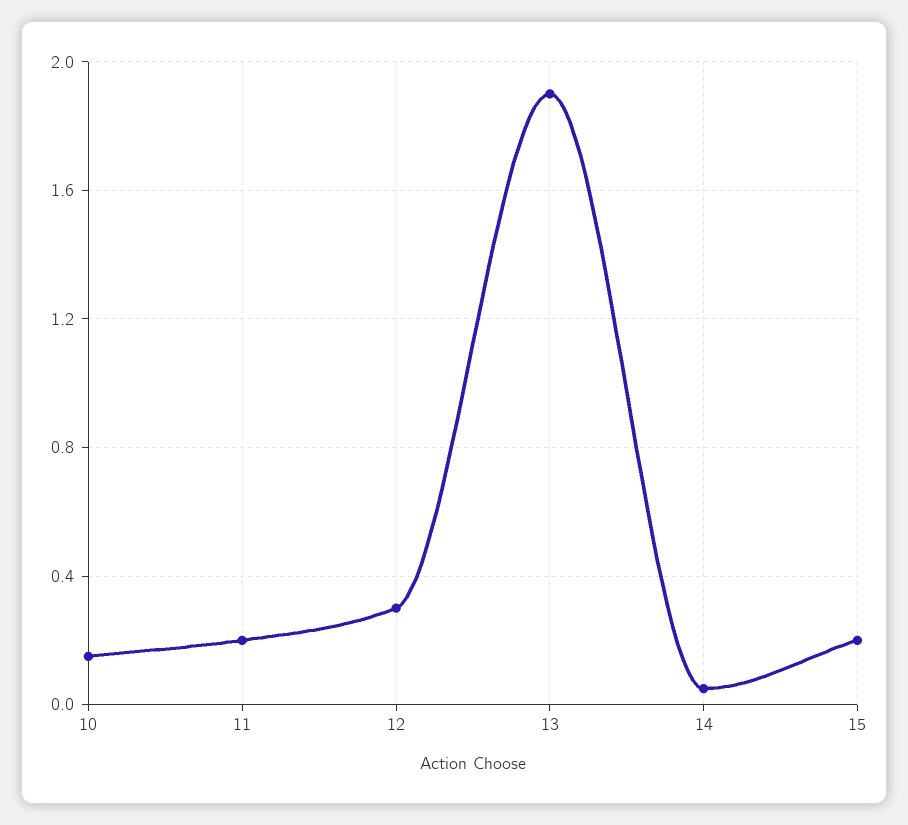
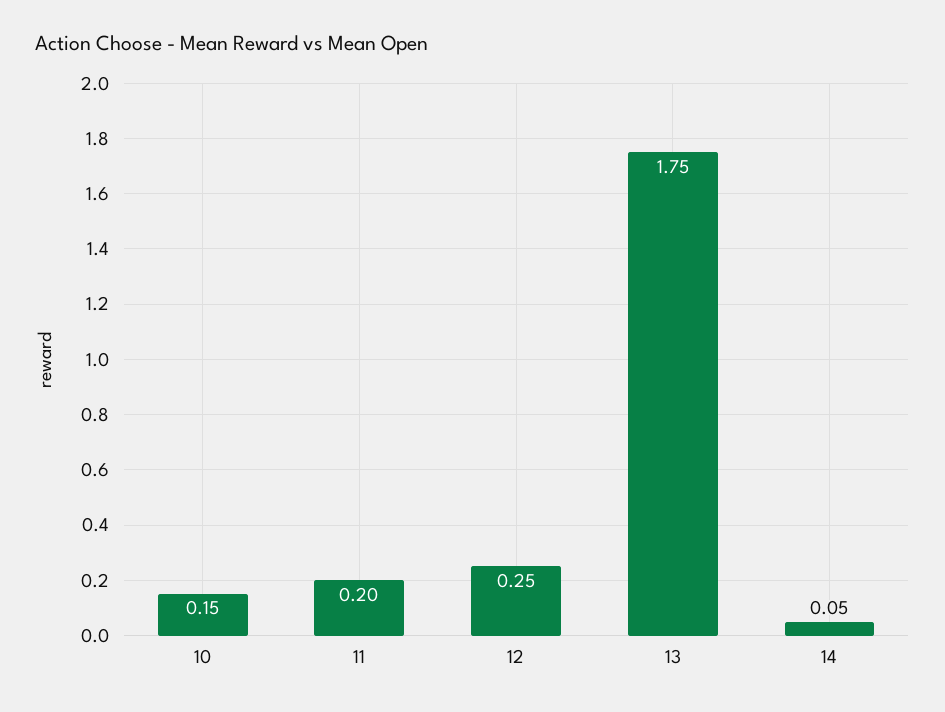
12: 0.3 -> 0.25
13: 1.9 -> 1.75
15: 0.2 -> none

